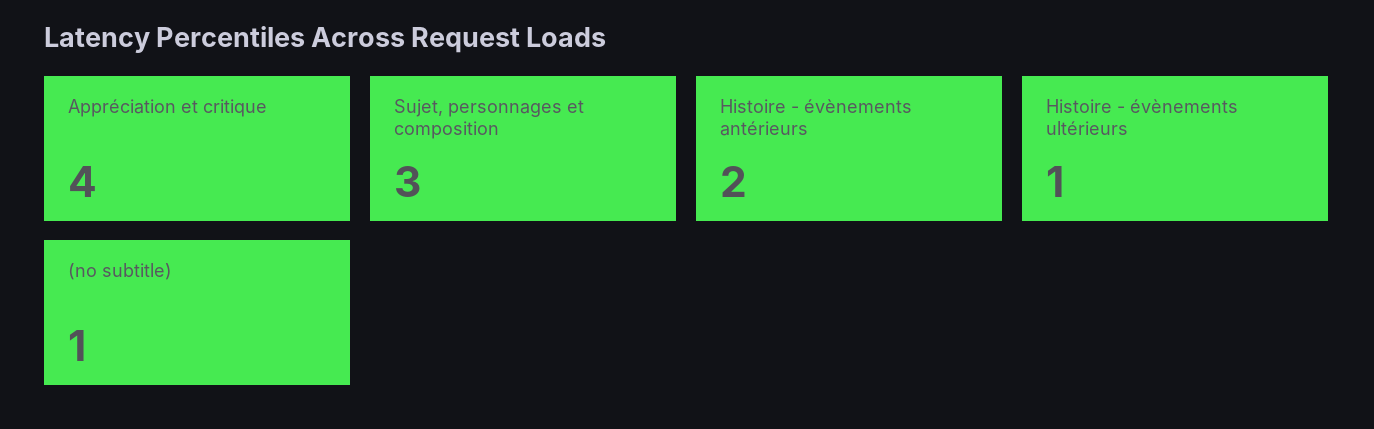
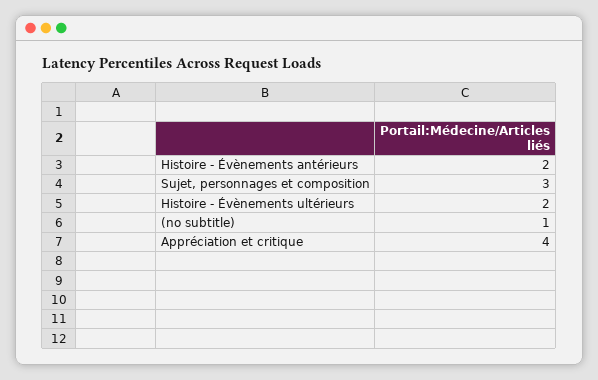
Histoire - évènements ultérieurs: 1 -> 2

